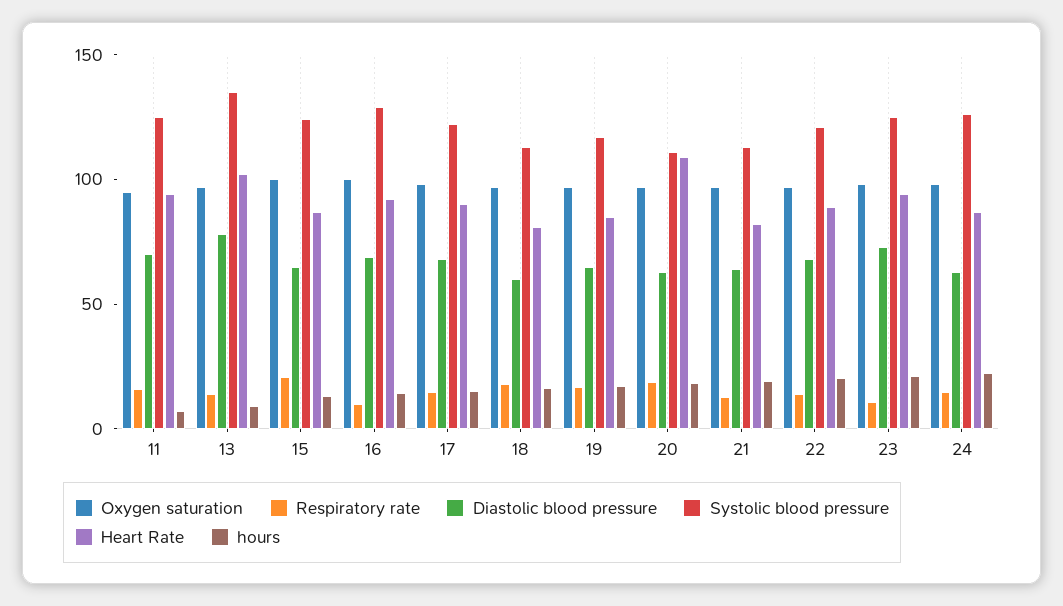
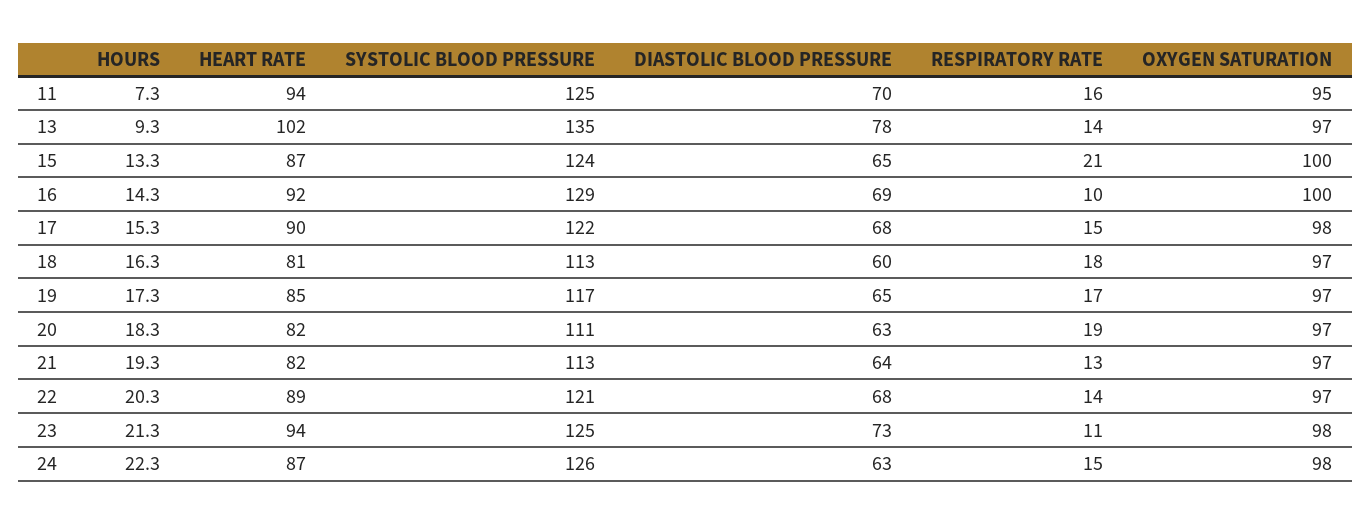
Heart Rate, 20: 110 -> 82

